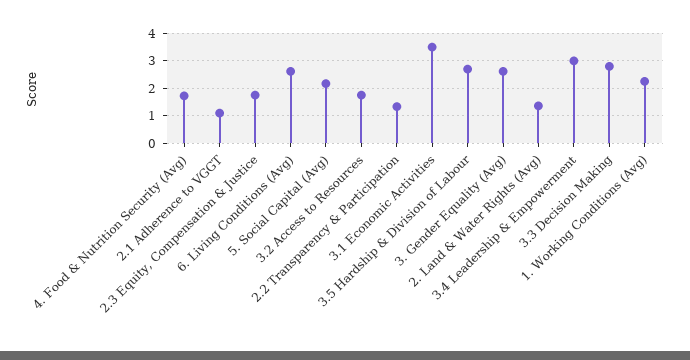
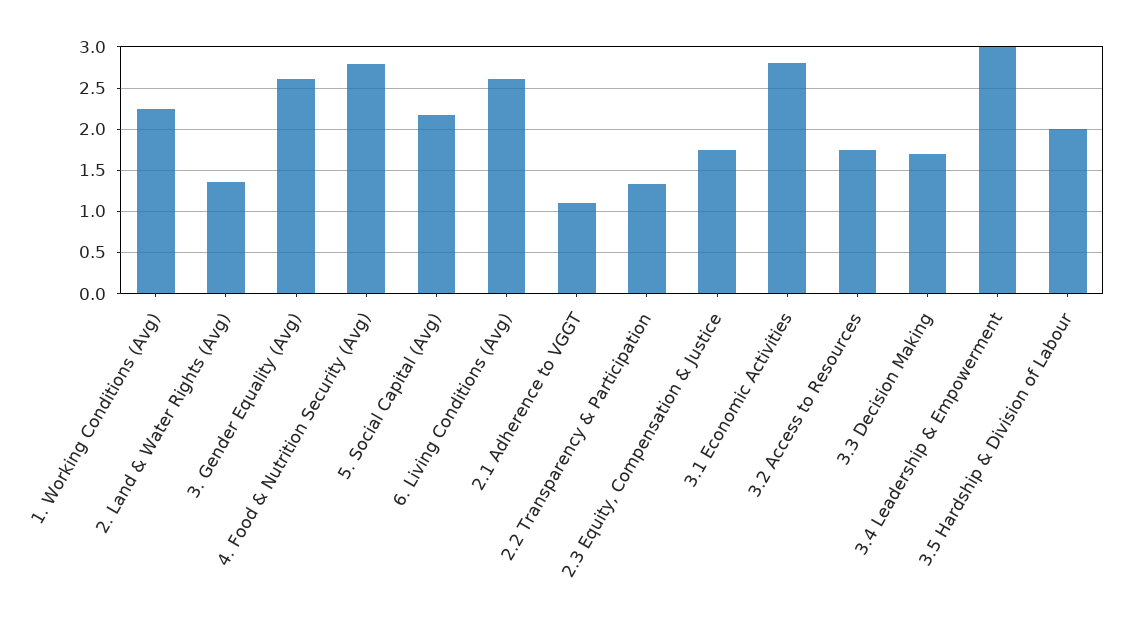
4. Food & Nutrition Security (Avg): 1.75 -> 2.8
3.1 Economic Activities: 3.5 -> 2.8
3.5 Hardship & Division of Labour: 2.75 -> 2
3.3 Decision Making: 2.75 -> 1.7

